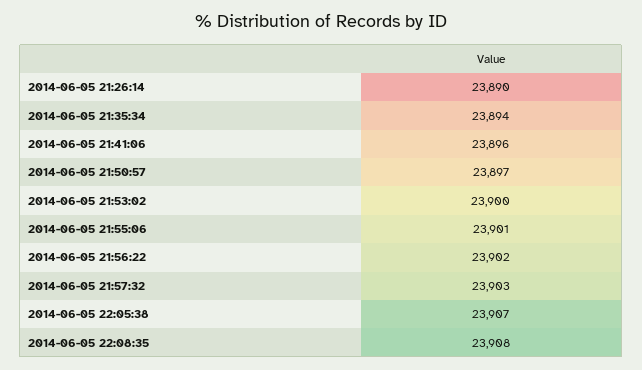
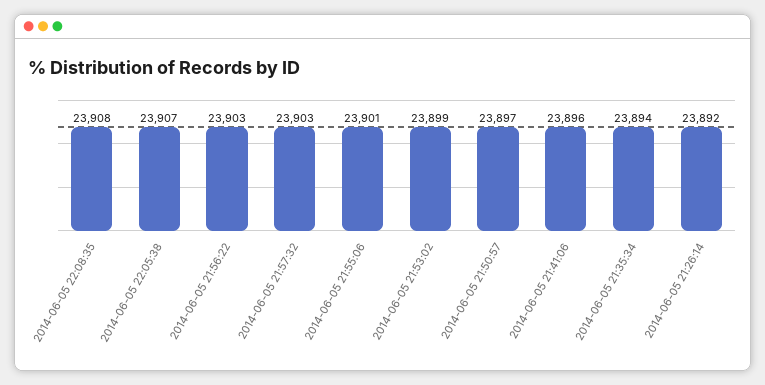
2014-06-05 21:26:14: 23890 -> 23892
2014-06-05 21:53:02: 23900 -> 23899
2014-06-05 21:56:22: 23902 -> 23903

